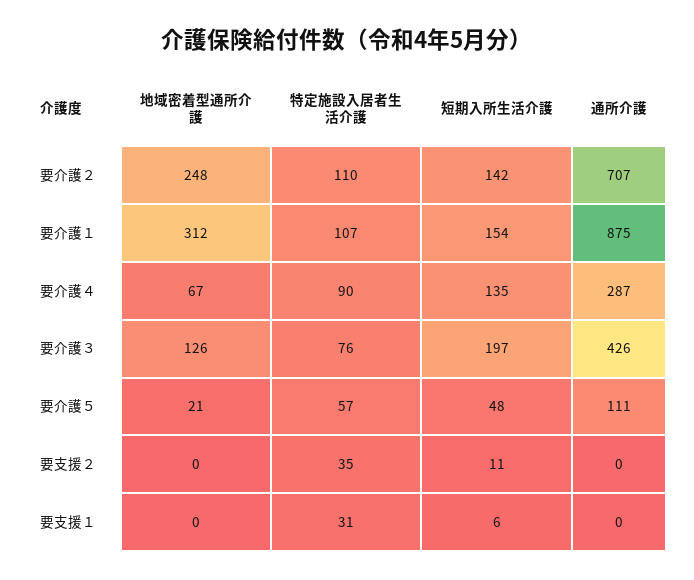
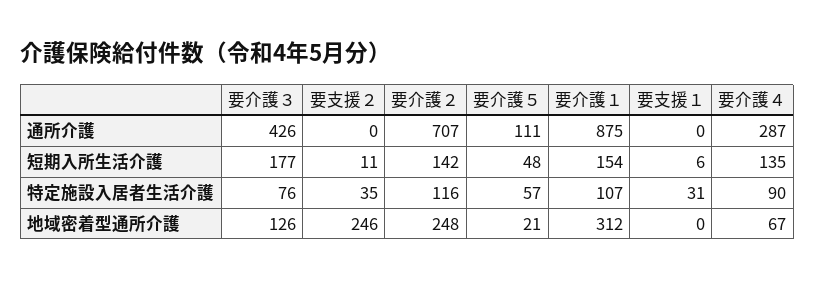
特定施設入居者生活介護, 要介護２: 110 -> 116
短期入所生活介護, 要介護３: 197 -> 177
地域密着型通所介護, 要支援２: 0 -> 246

